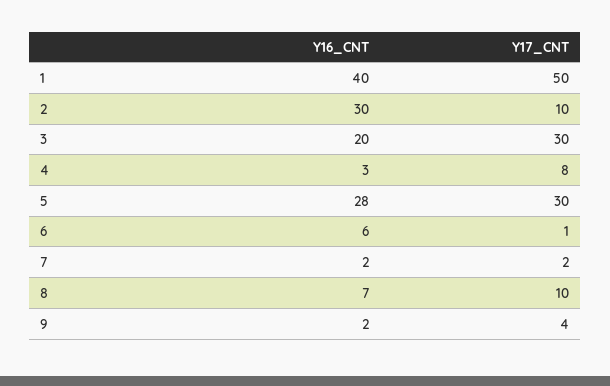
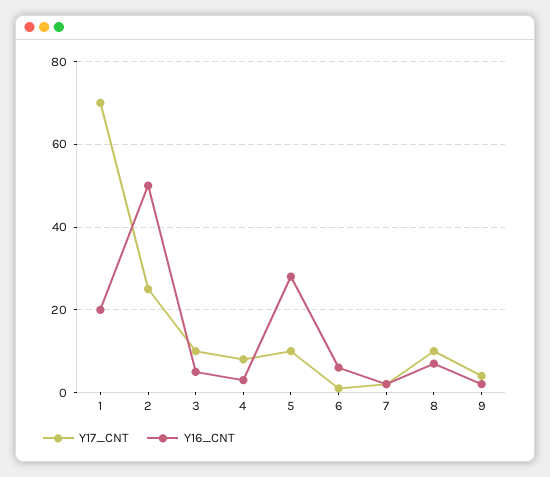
Y16_CNT, 1: 40 -> 20
Y17_CNT, 1: 50 -> 70
Y16_CNT, 2: 30 -> 50
Y17_CNT, 2: 10 -> 25
Y16_CNT, 3: 20 -> 5
Y17_CNT, 3: 30 -> 10
Y17_CNT, 5: 30 -> 10

